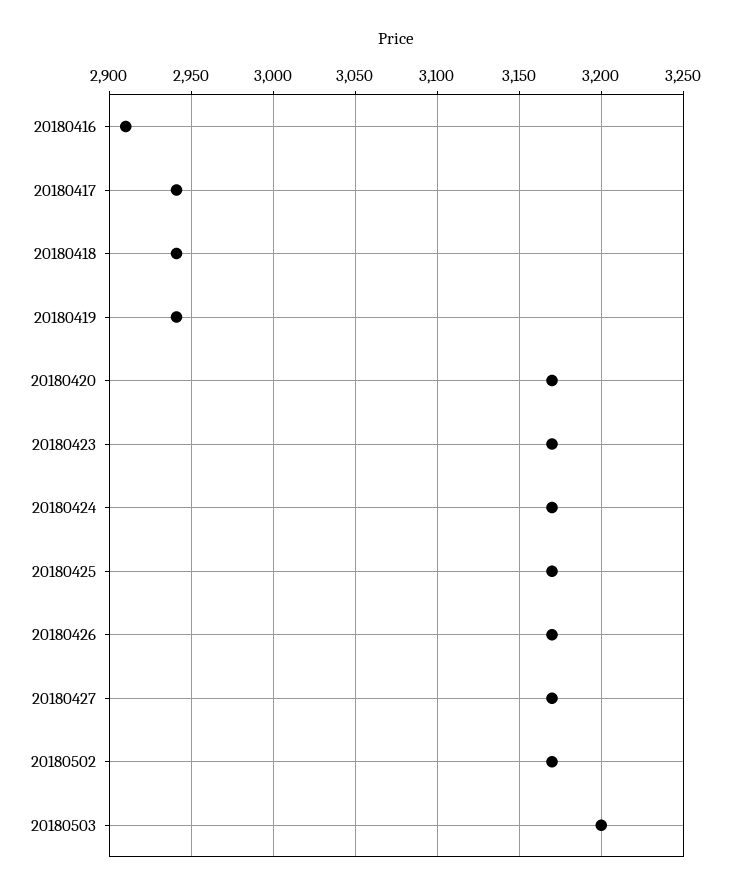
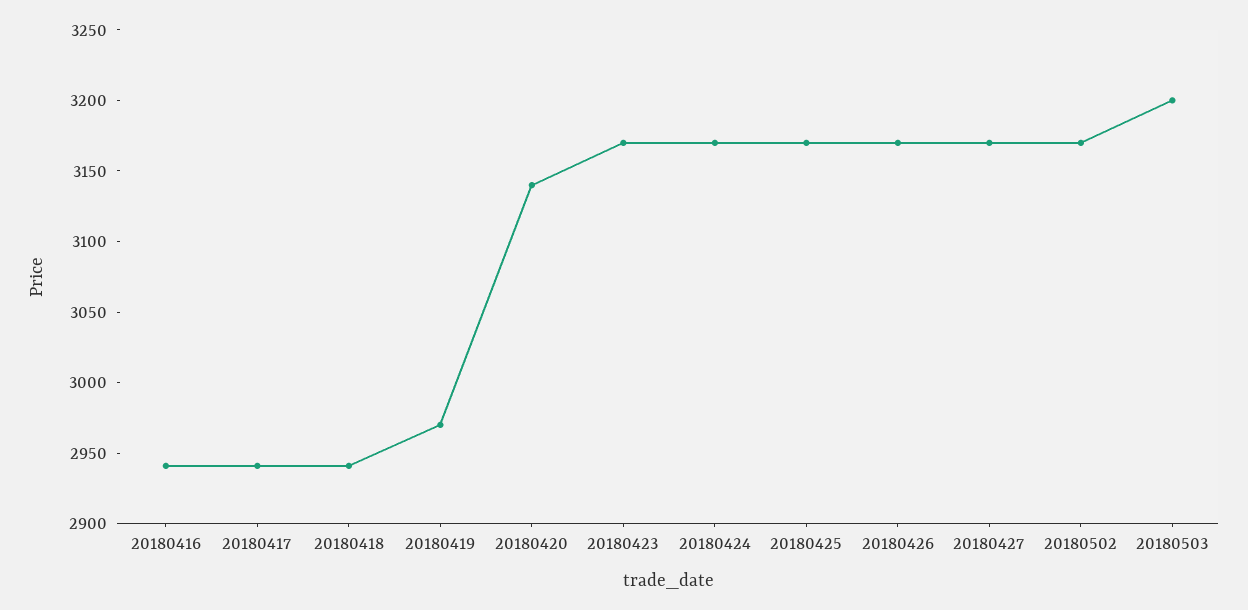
20180416: 2910 -> 2940
20180419: 2940 -> 2970
20180420: 3170 -> 3140

